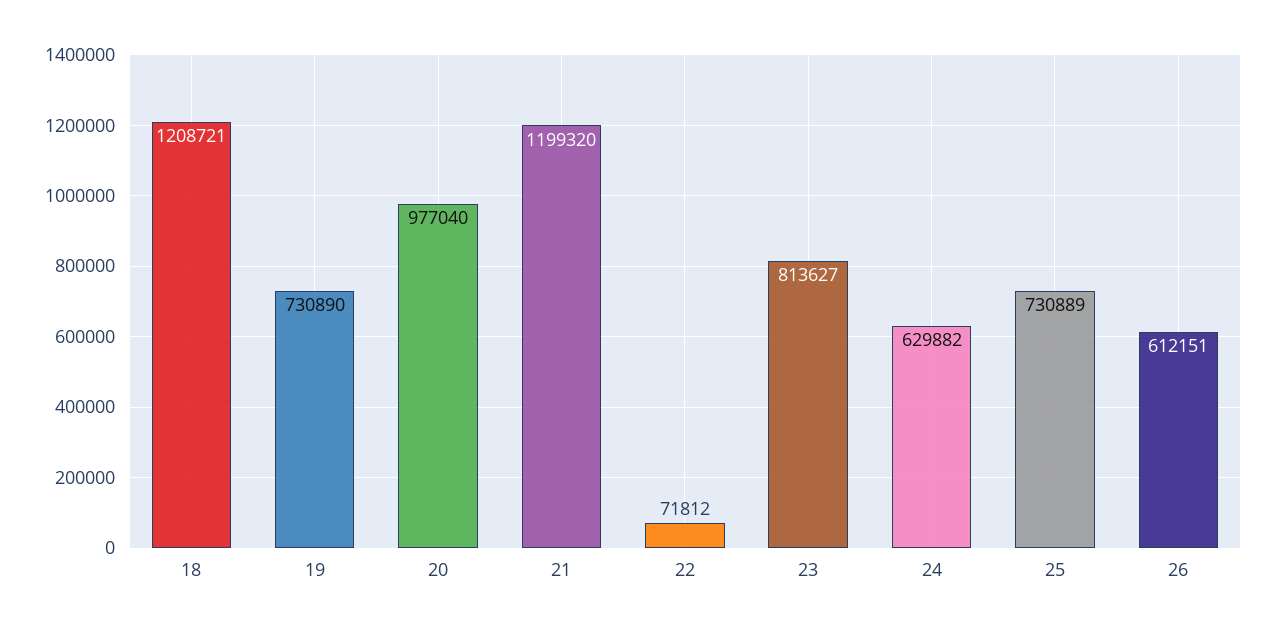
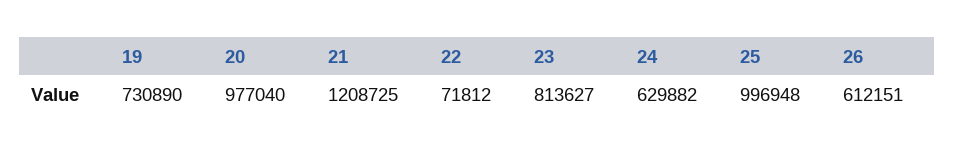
18: 1208721 -> none
21: 1199320 -> 1208725
25: 730889 -> 996948

